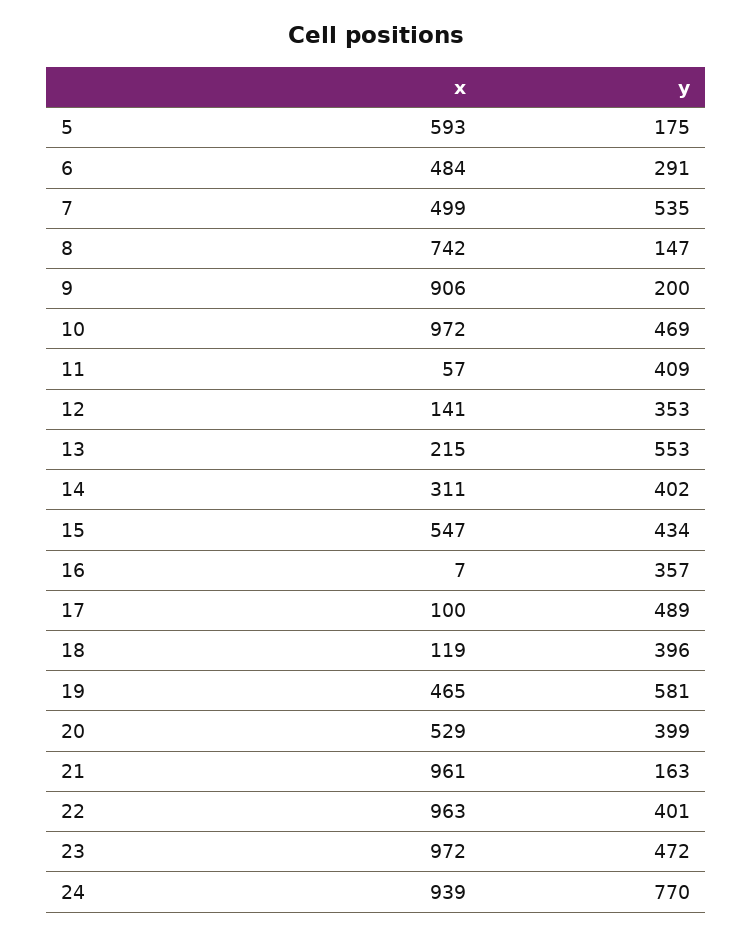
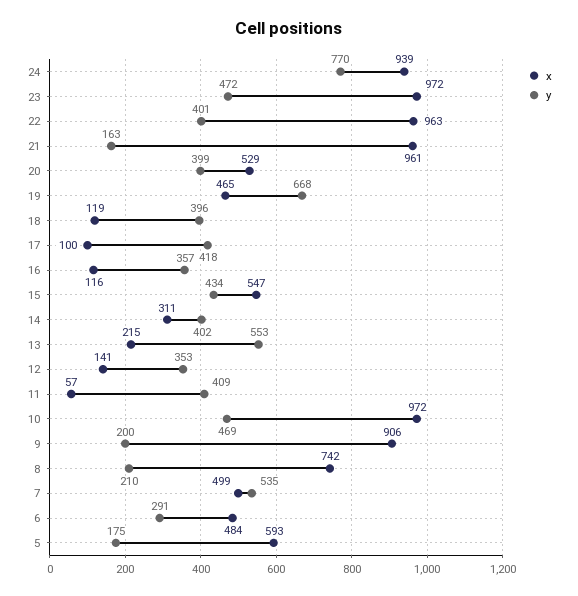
y, 8: 147 -> 210
x, 16: 7 -> 116
y, 17: 489 -> 418
y, 19: 581 -> 668

